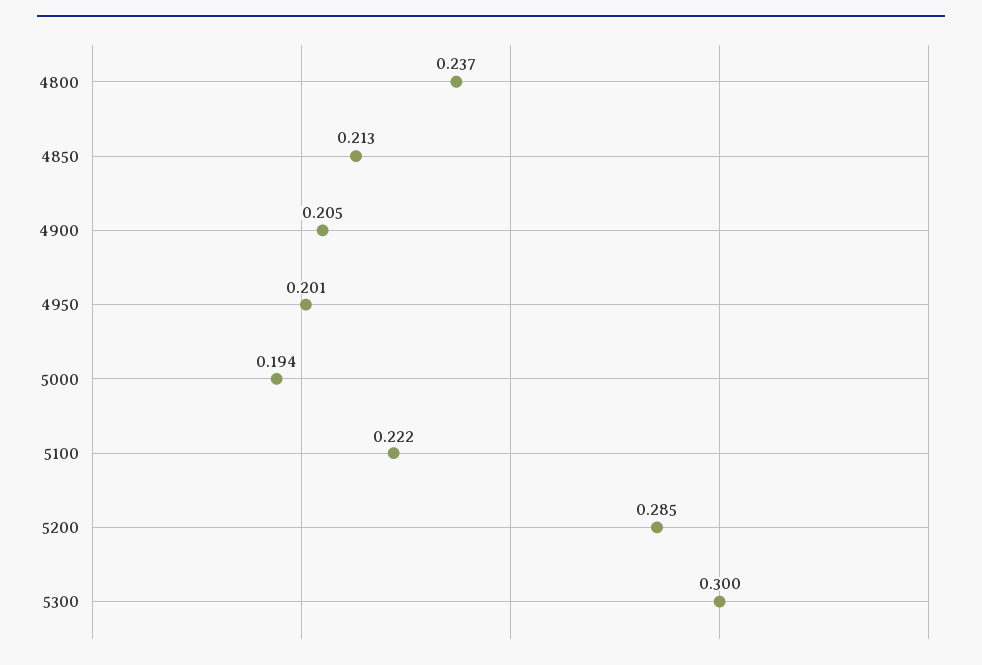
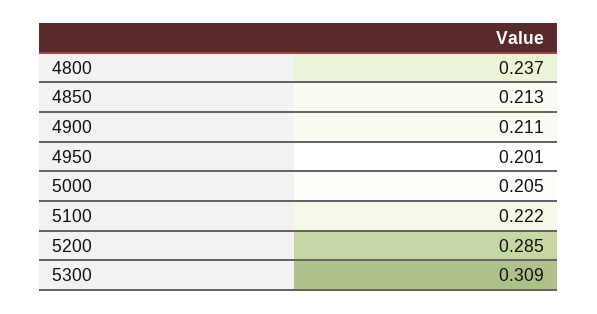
4900: 0.205 -> 0.211
5000: 0.194 -> 0.205
5300: 0.3 -> 0.309

